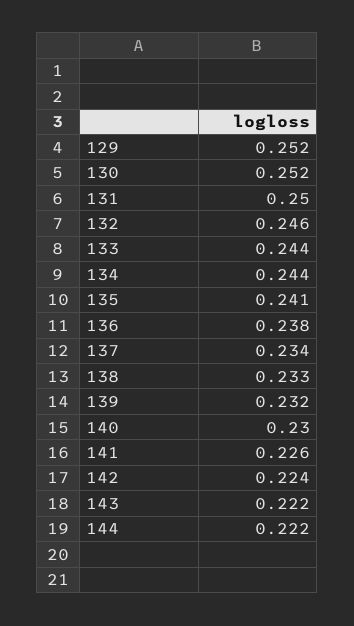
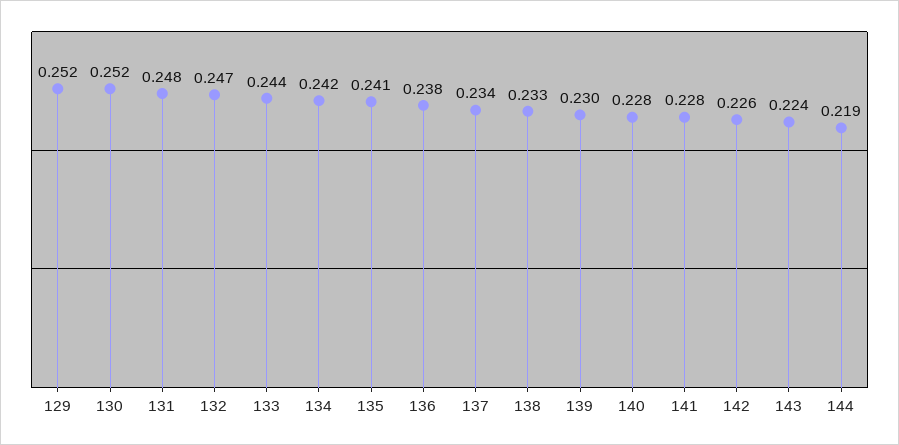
131: 0.25 -> 0.248
132: 0.246 -> 0.247
134: 0.244 -> 0.242
139: 0.232 -> 0.23
140: 0.23 -> 0.228
141: 0.226 -> 0.228
142: 0.224 -> 0.226
143: 0.222 -> 0.224
144: 0.222 -> 0.219

